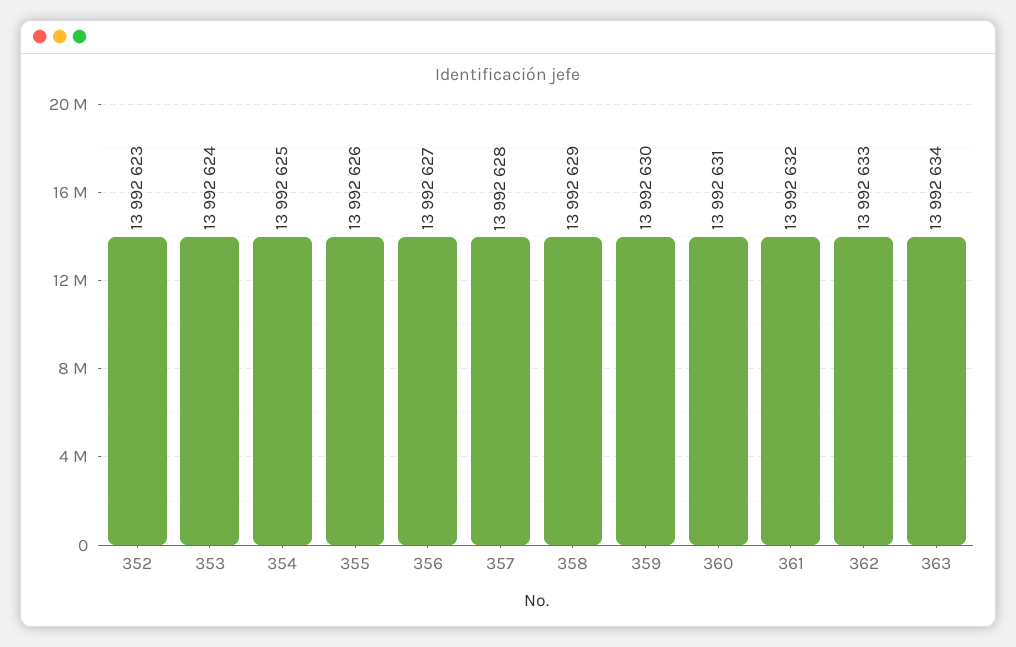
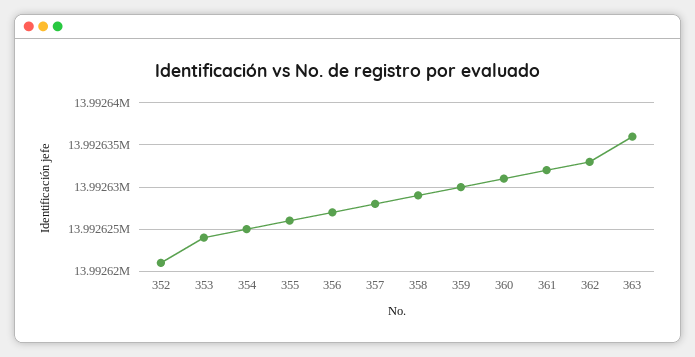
352: 13992623 -> 13992621
363: 13992634 -> 13992636

